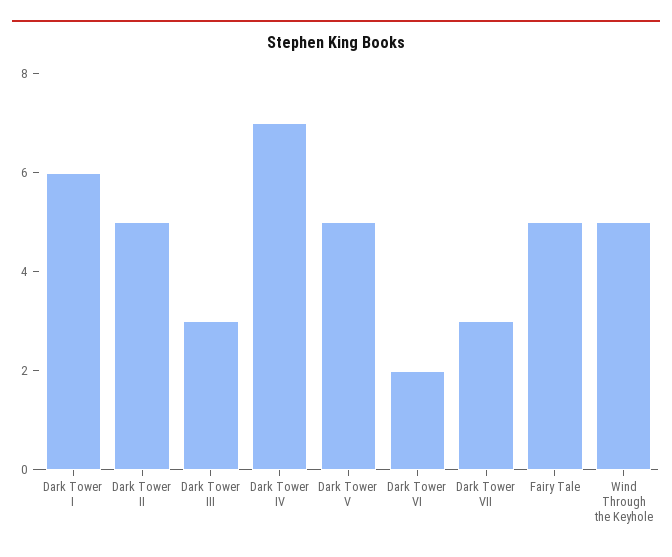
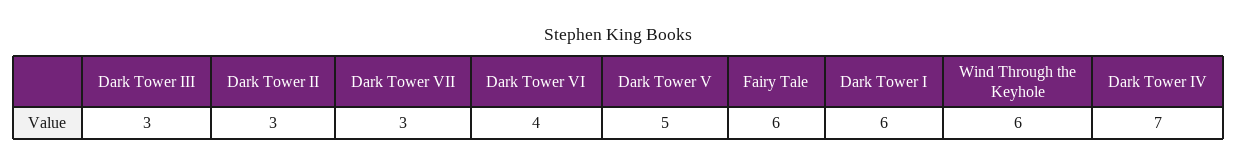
Dark Tower II: 5 -> 3
Dark Tower VI: 2 -> 4
Fairy Tale: 5 -> 6
Wind Through the Keyhole: 5 -> 6

